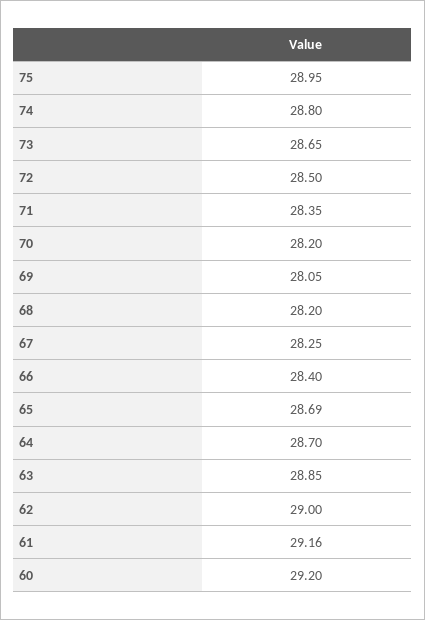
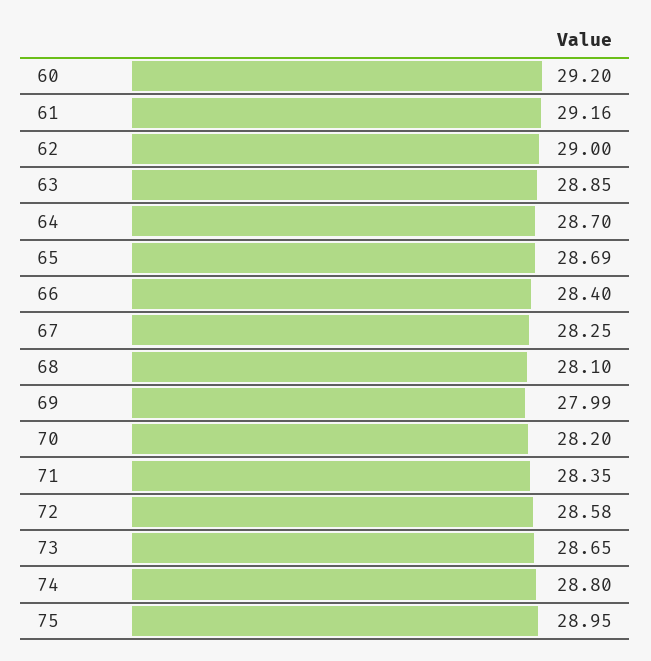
72: 28.5 -> 28.58
69: 28.05 -> 27.99
68: 28.2 -> 28.1

